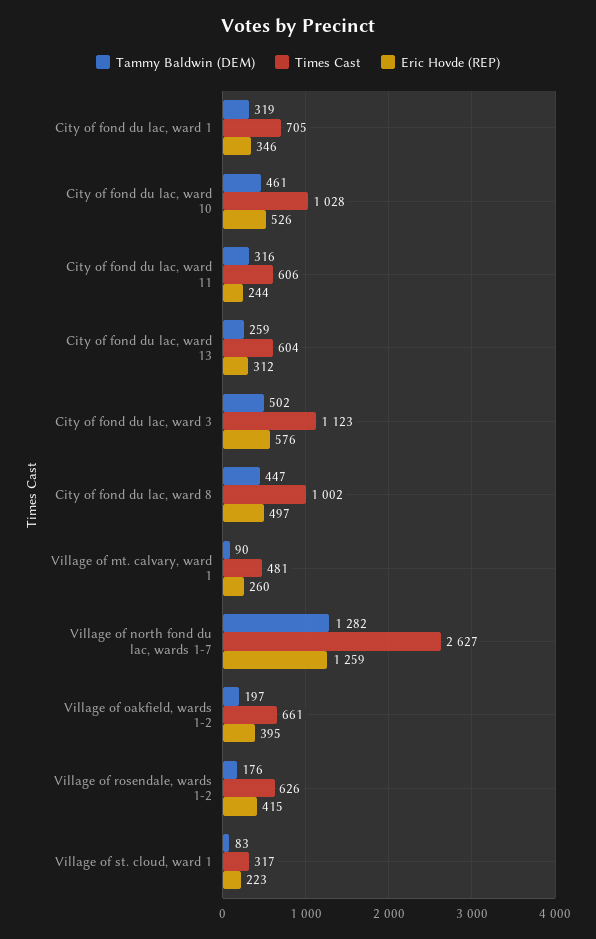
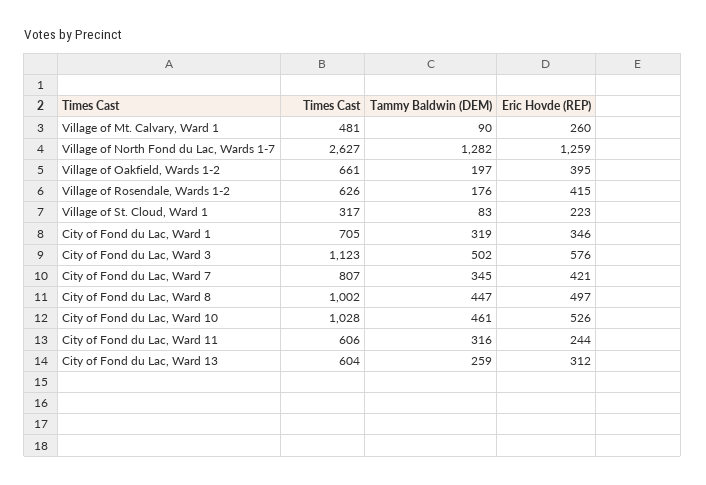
Times Cast, City of Fond du Lac, Ward 7: none -> 807
Tammy Baldwin (DEM), City of Fond du Lac, Ward 7: none -> 345
Eric Hovde (REP), City of Fond du Lac, Ward 7: none -> 421

